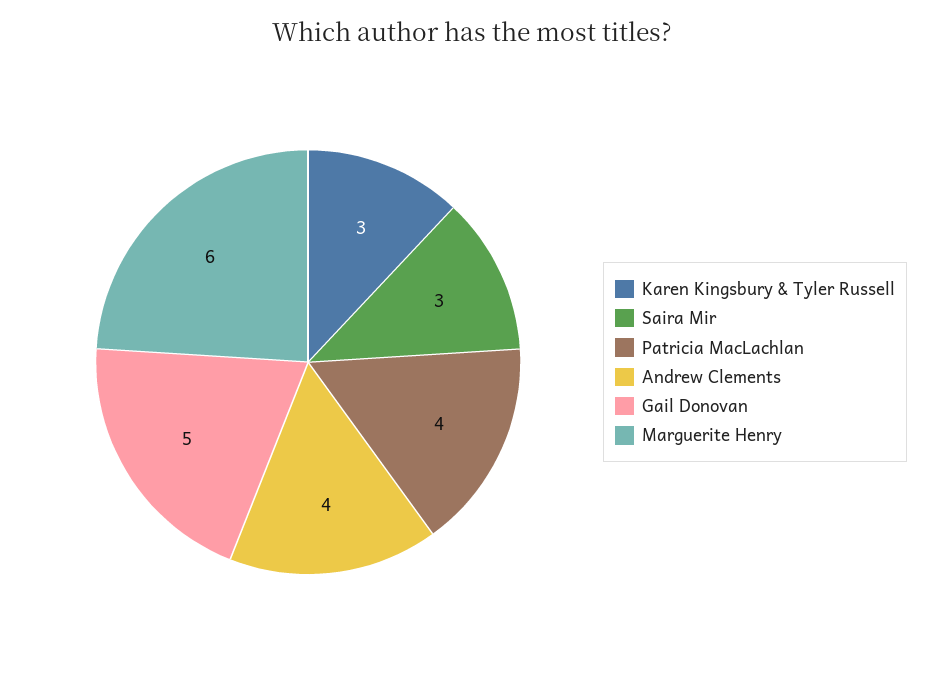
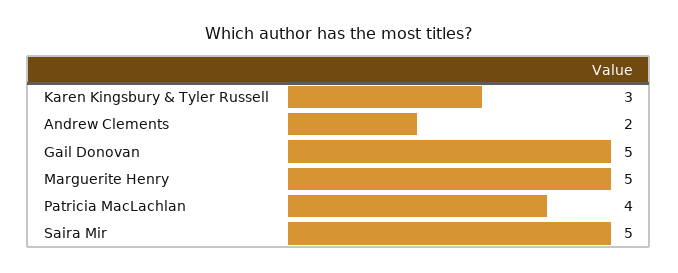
Saira Mir: 3 -> 5
Andrew Clements: 4 -> 2
Marguerite Henry: 6 -> 5

